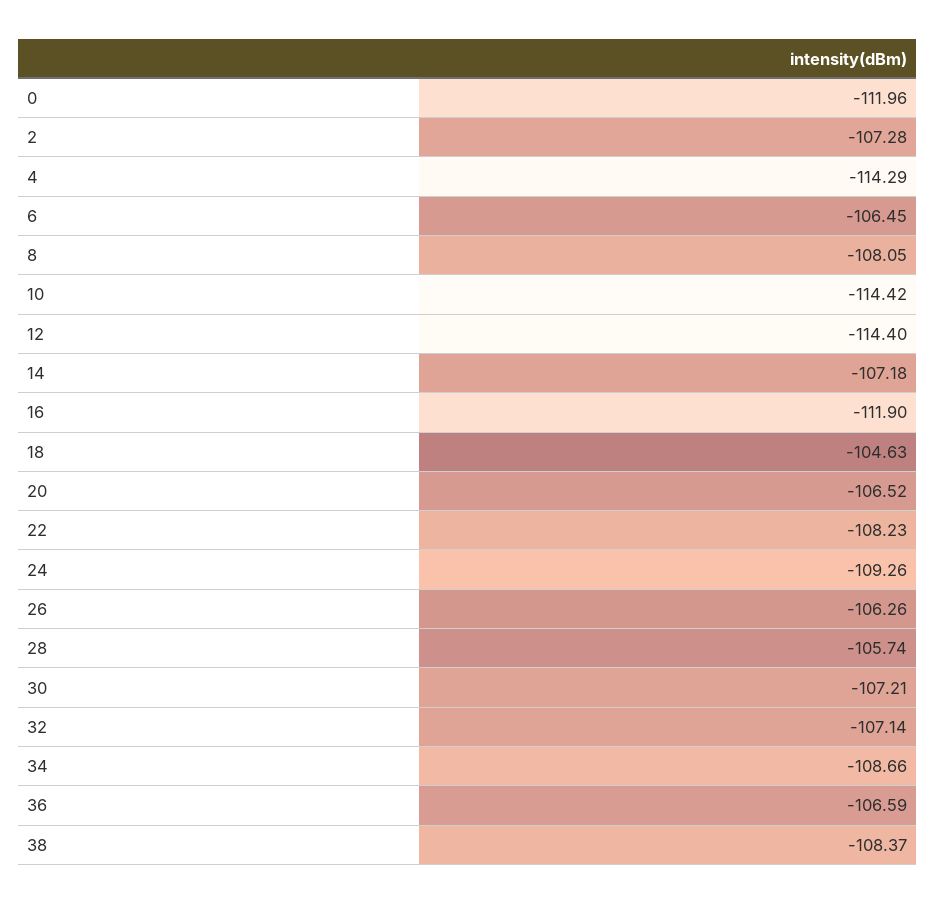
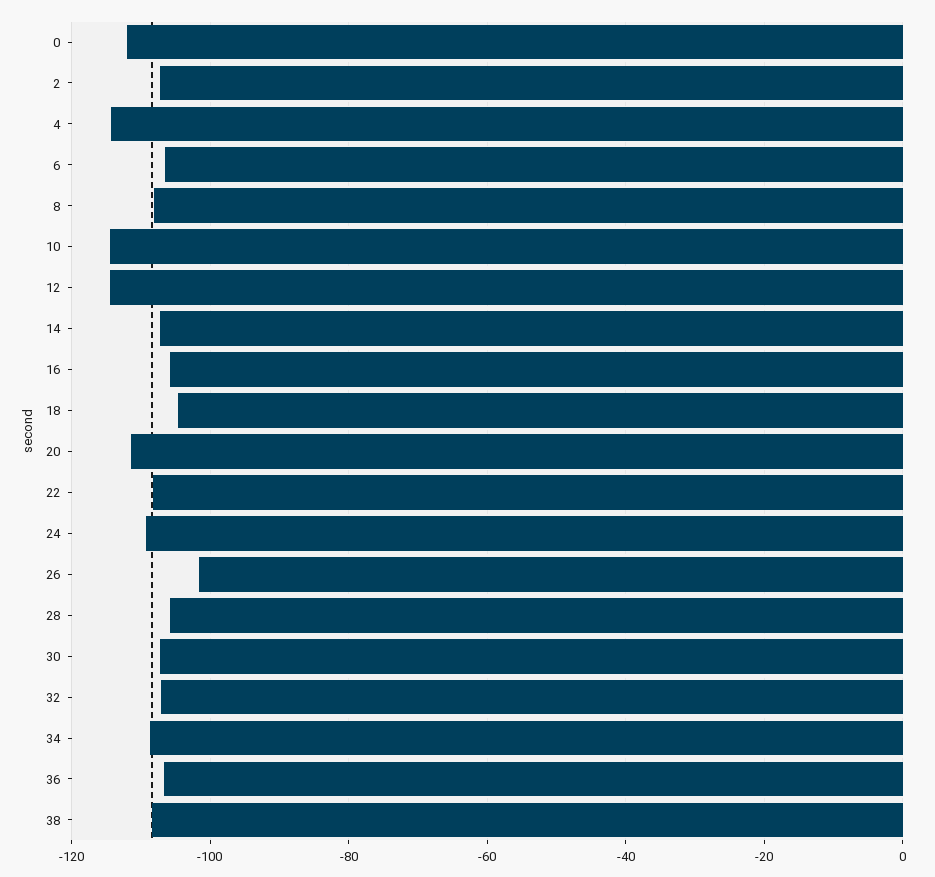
16: -111.9 -> -106
20: -106.52 -> -112
26: -106.26 -> -102

